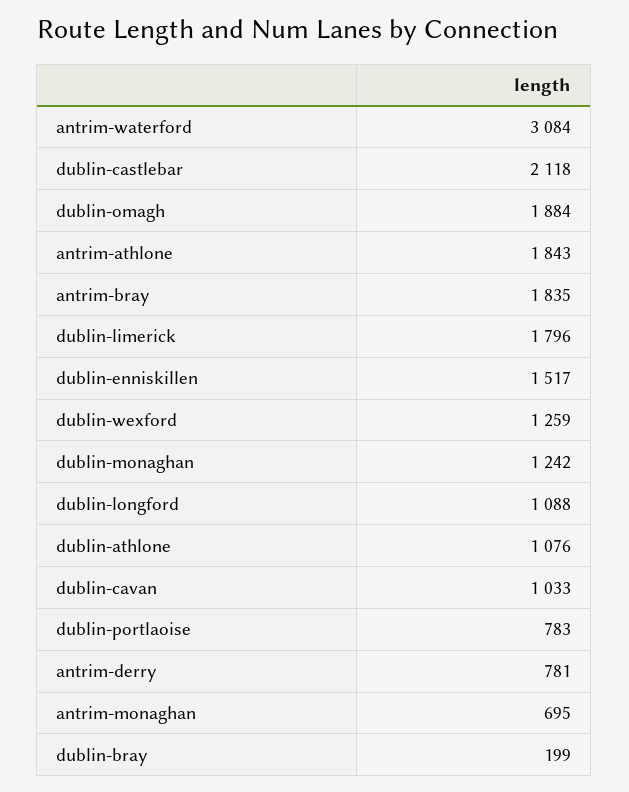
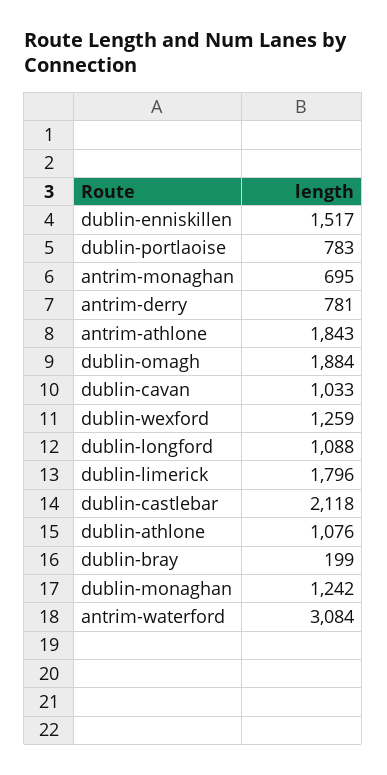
antrim-bray: 1835 -> none

